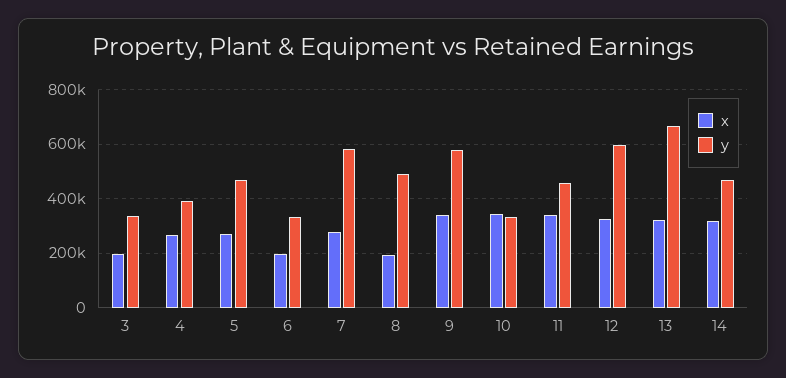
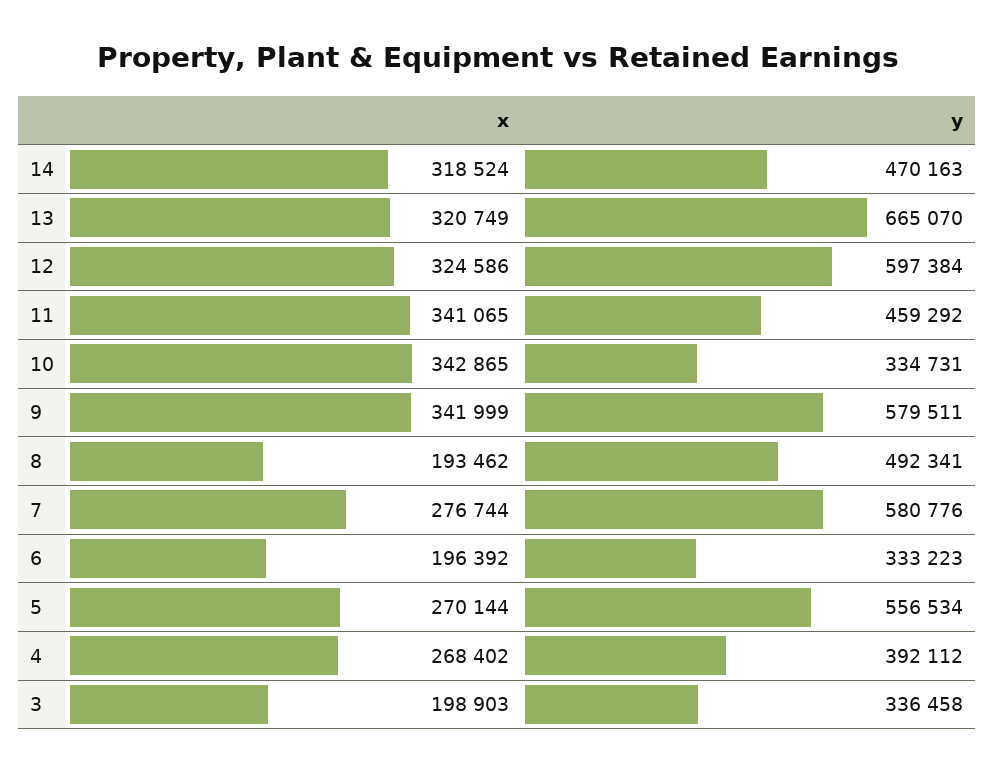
y, 5: 475000 -> 556534

